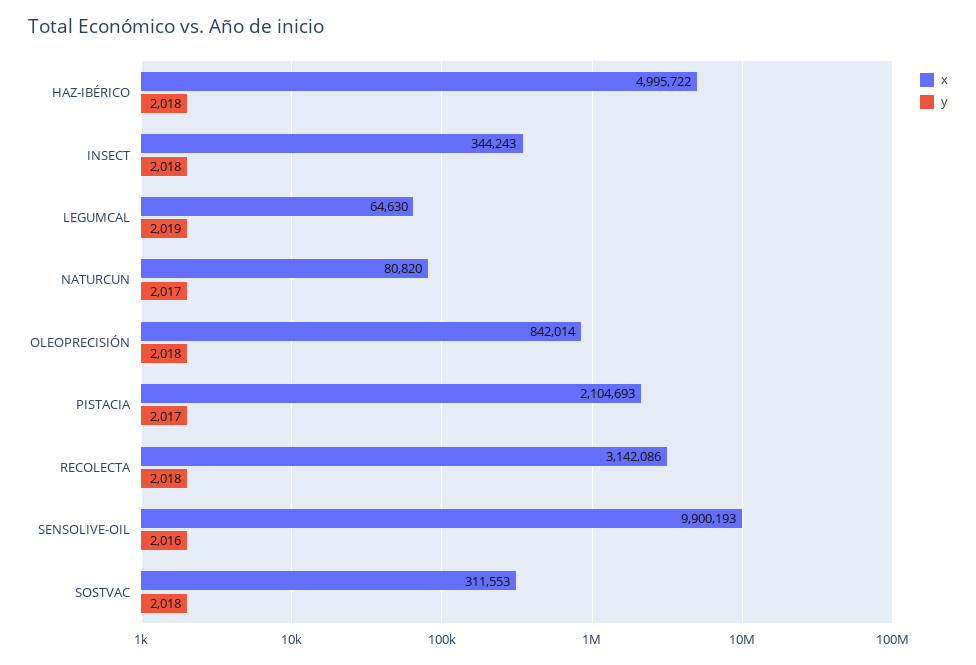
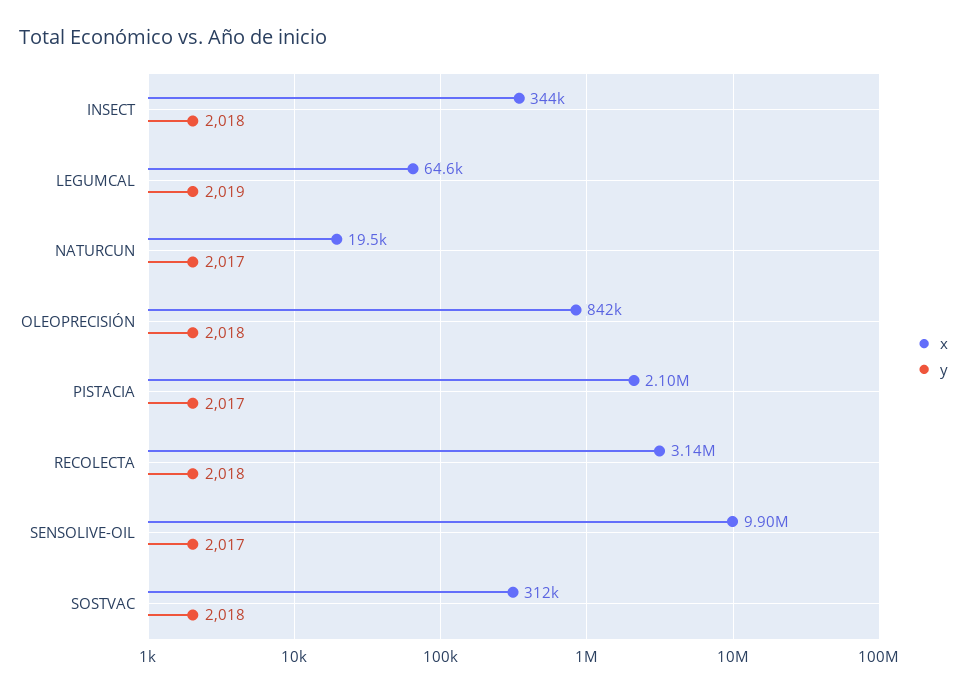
x, HAZ-IBÉRICO: 4995722 -> none
y, HAZ-IBÉRICO: 2018 -> none
x, NATURCUN: 80820 -> 19500
y, SENSOLIVE-OIL: 2016 -> 2017

